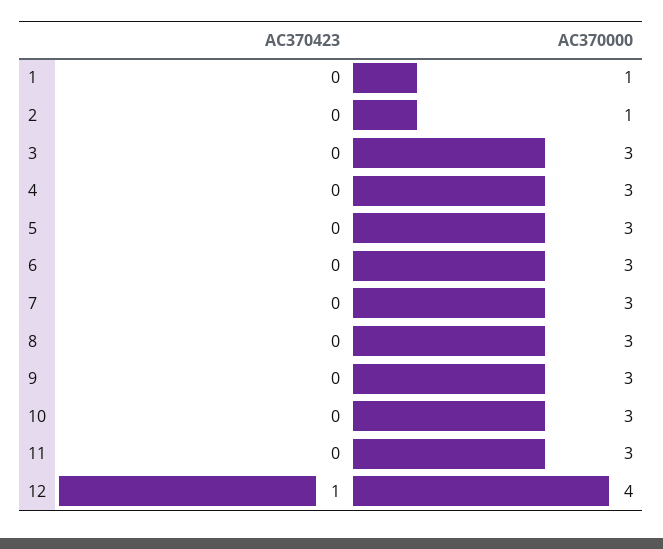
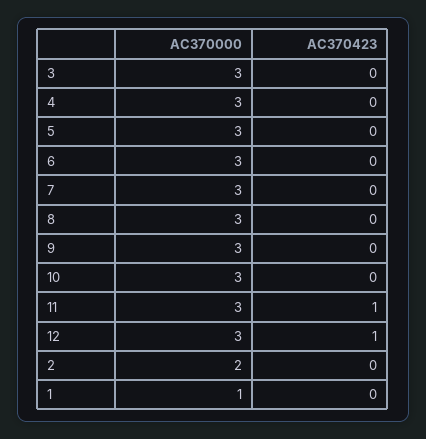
AC370000, 2: 1 -> 2
AC370423, 11: 0 -> 1
AC370000, 12: 4 -> 3

